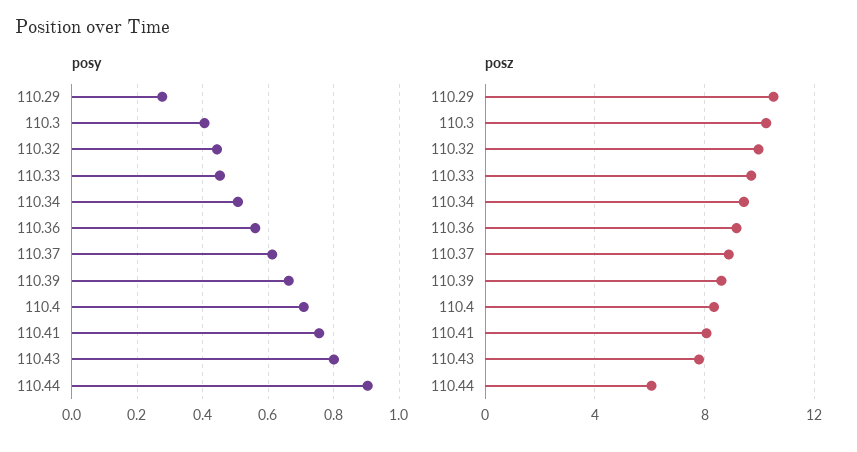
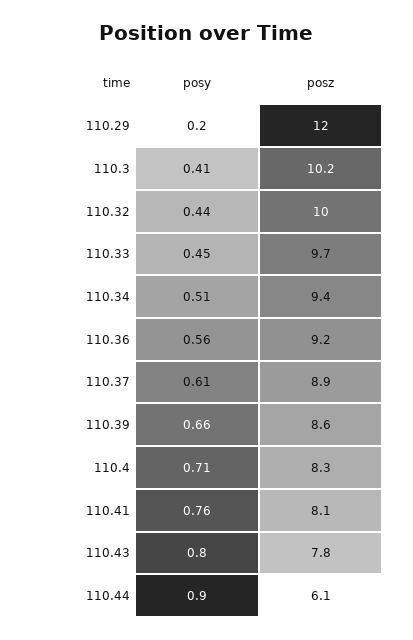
posy, 110.29: 0.28 -> 0.2
posz, 110.29: 10.5 -> 12

